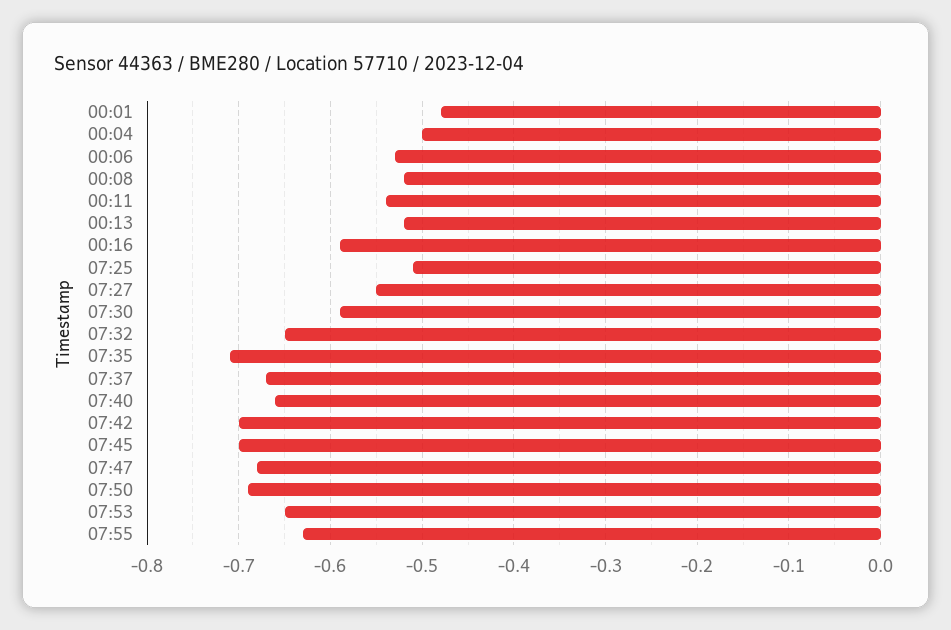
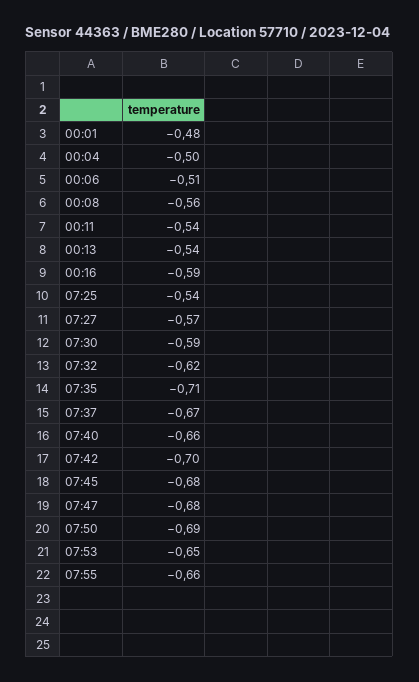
00:06: -0.53 -> -0.51
00:08: -0.52 -> -0.56
00:13: -0.52 -> -0.54
07:25: -0.51 -> -0.54
07:27: -0.55 -> -0.57
07:32: -0.65 -> -0.62
07:45: -0.7 -> -0.68
07:55: -0.63 -> -0.66

